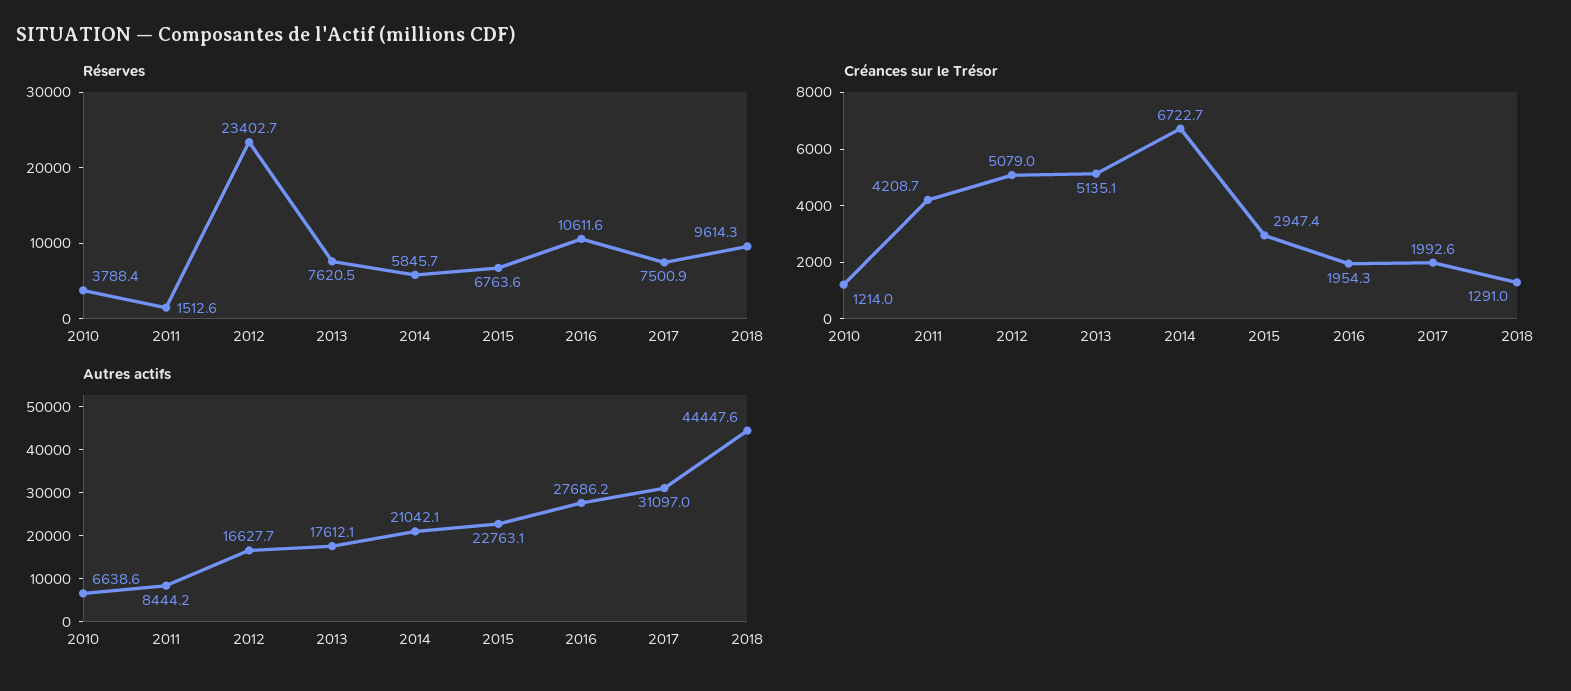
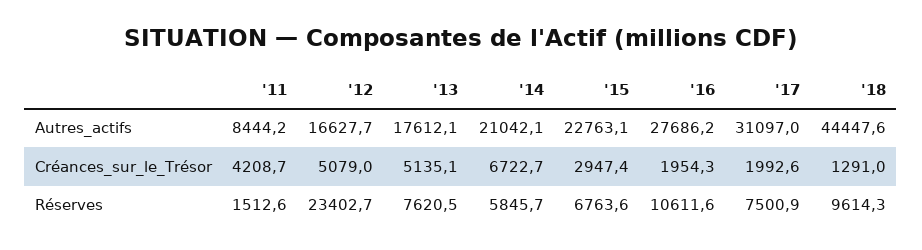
Réserves, 2010: 3788.4 -> none
Créances sur le Trésor, 2010: 1214 -> none
Autres actifs, 2010: 6638.6 -> none

